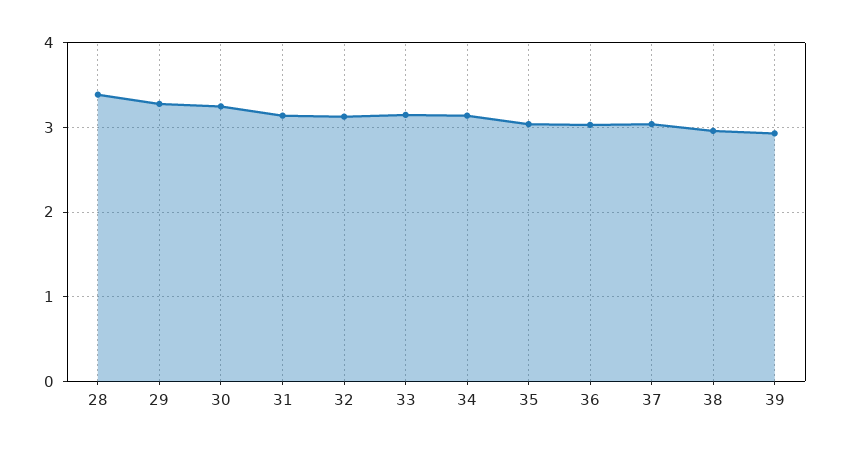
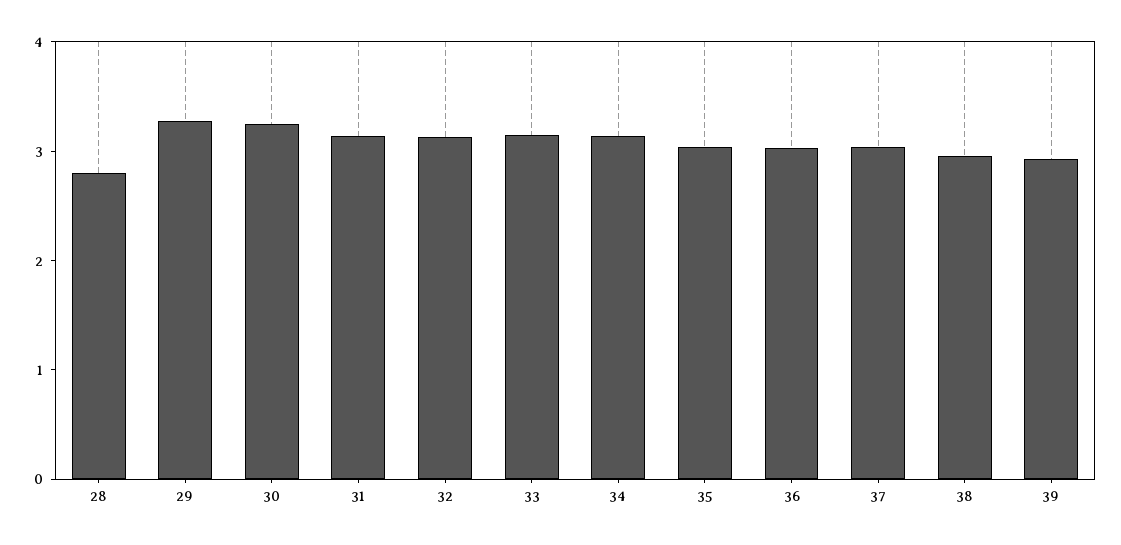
28: 3.4 -> 2.8

